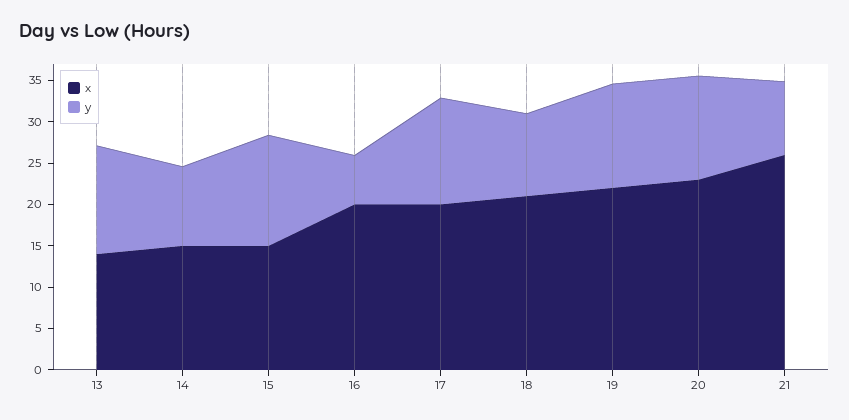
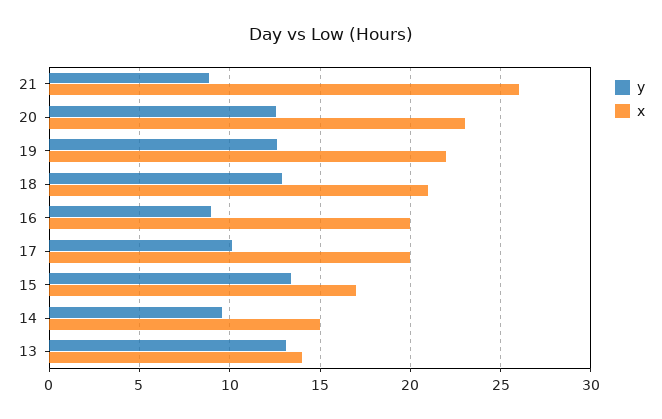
x, 15: 15 -> 17
y, 16: 6 -> 9
y, 17: 13 -> 10
y, 18: 10 -> 13

